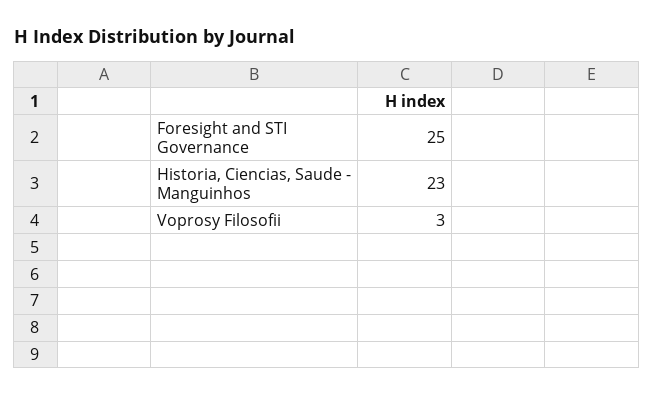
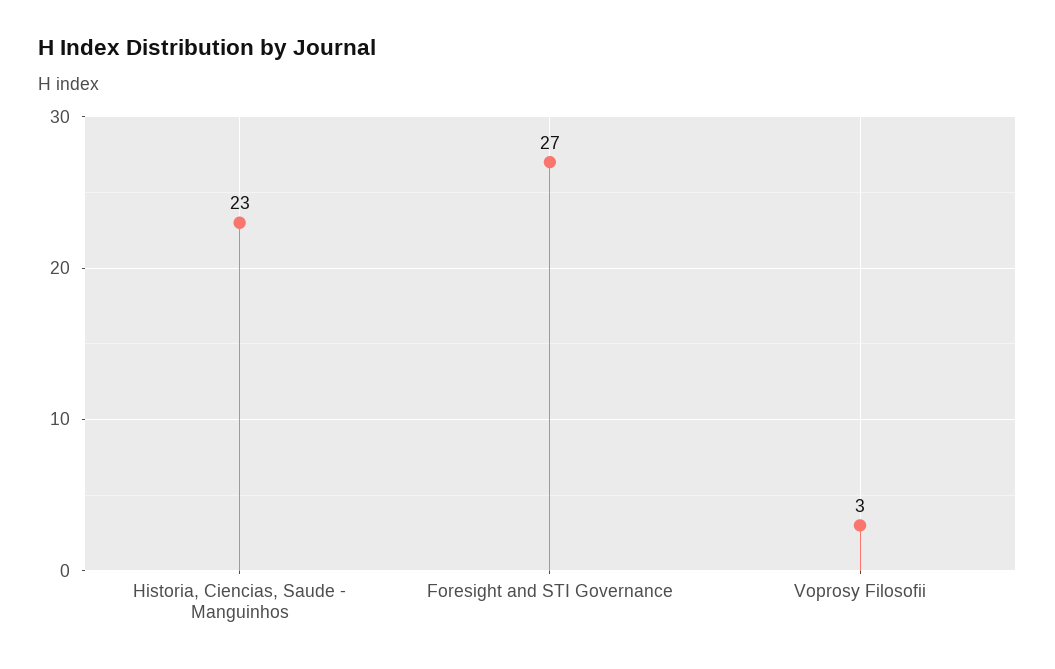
Foresight and STI Governance: 25 -> 27

